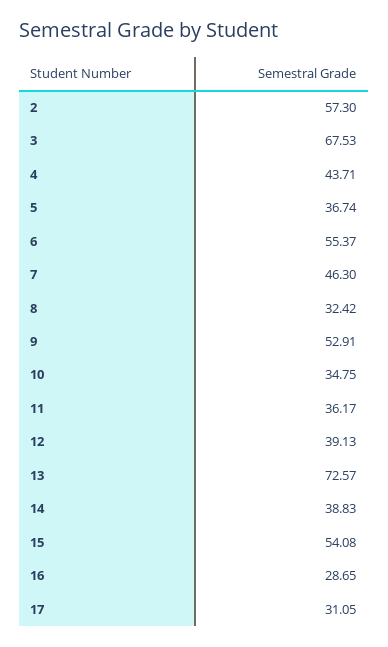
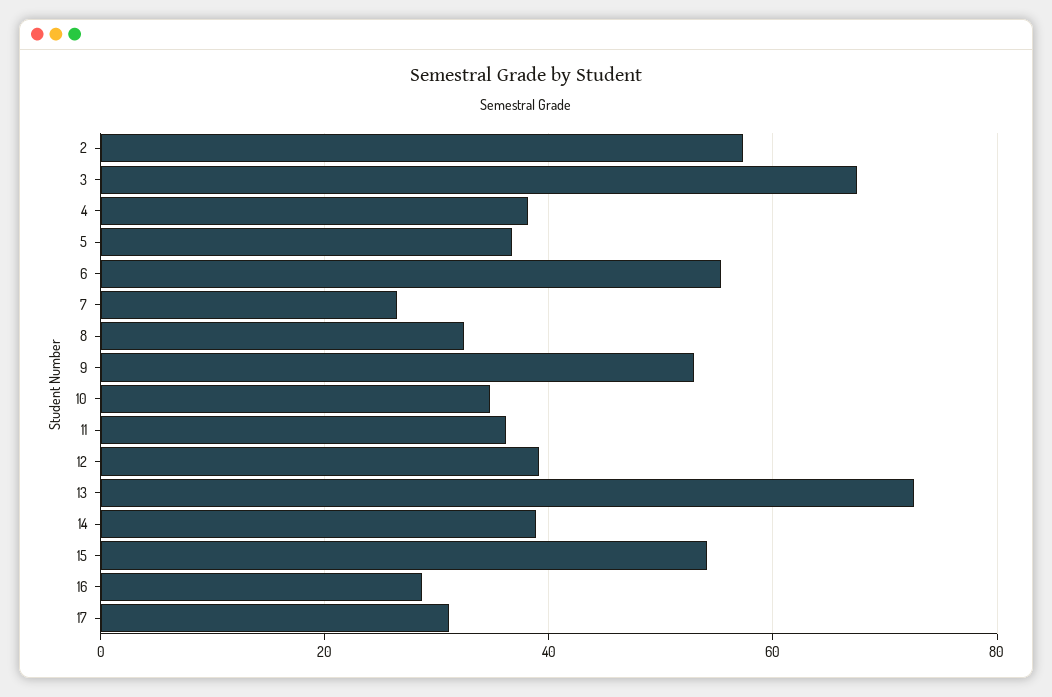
4: 43.71 -> 38
7: 46.3 -> 26

